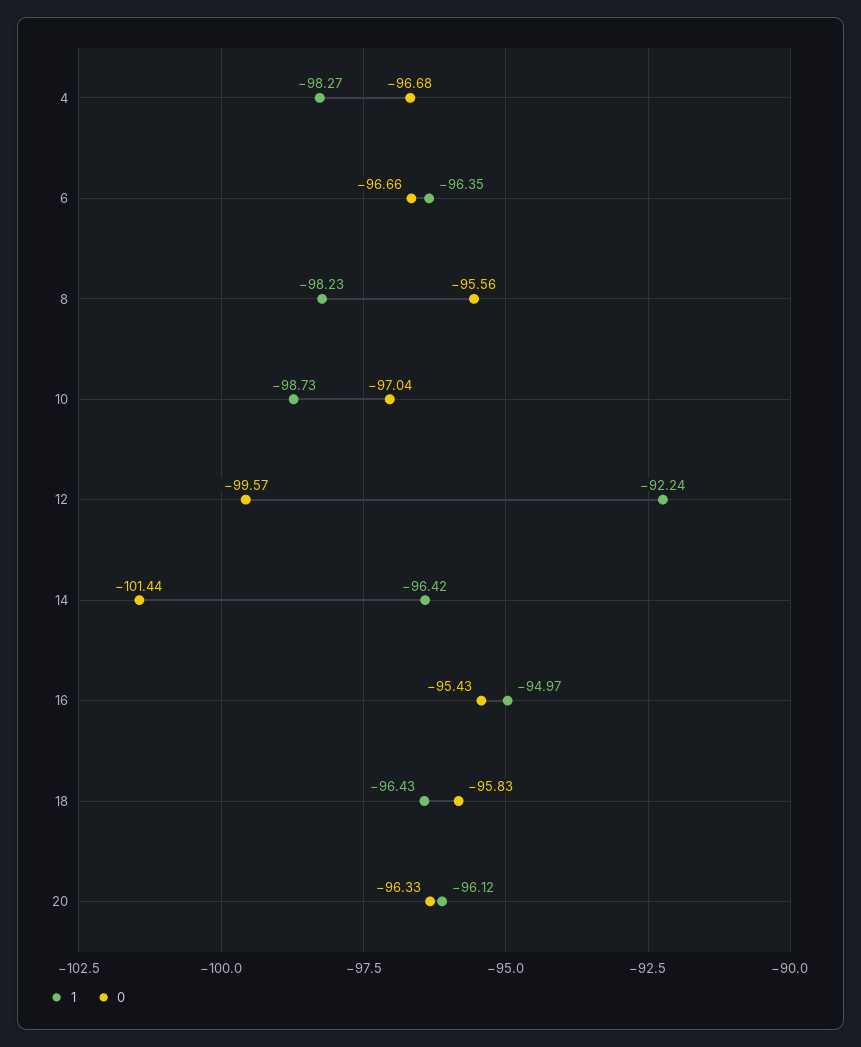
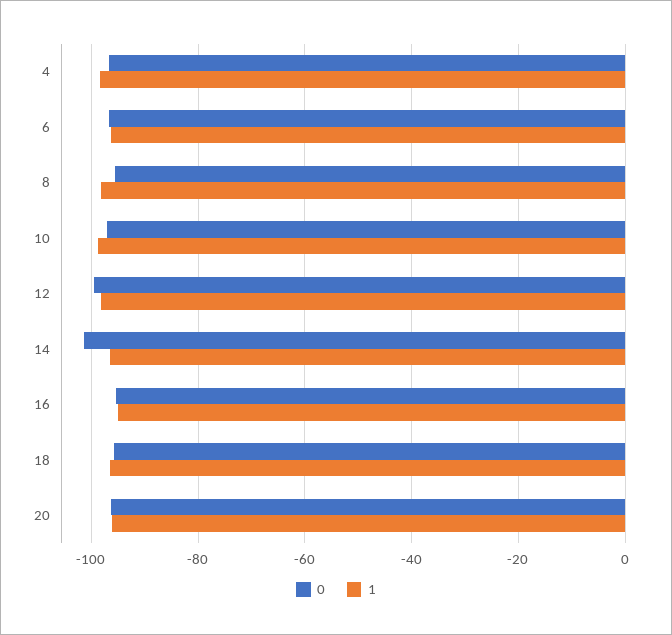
1, 12: -92.24 -> -98

